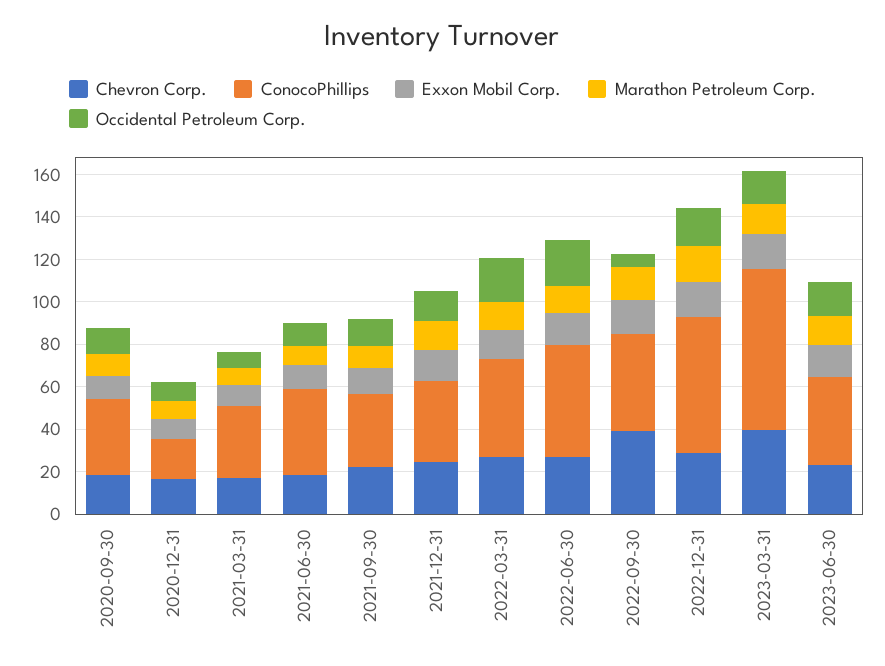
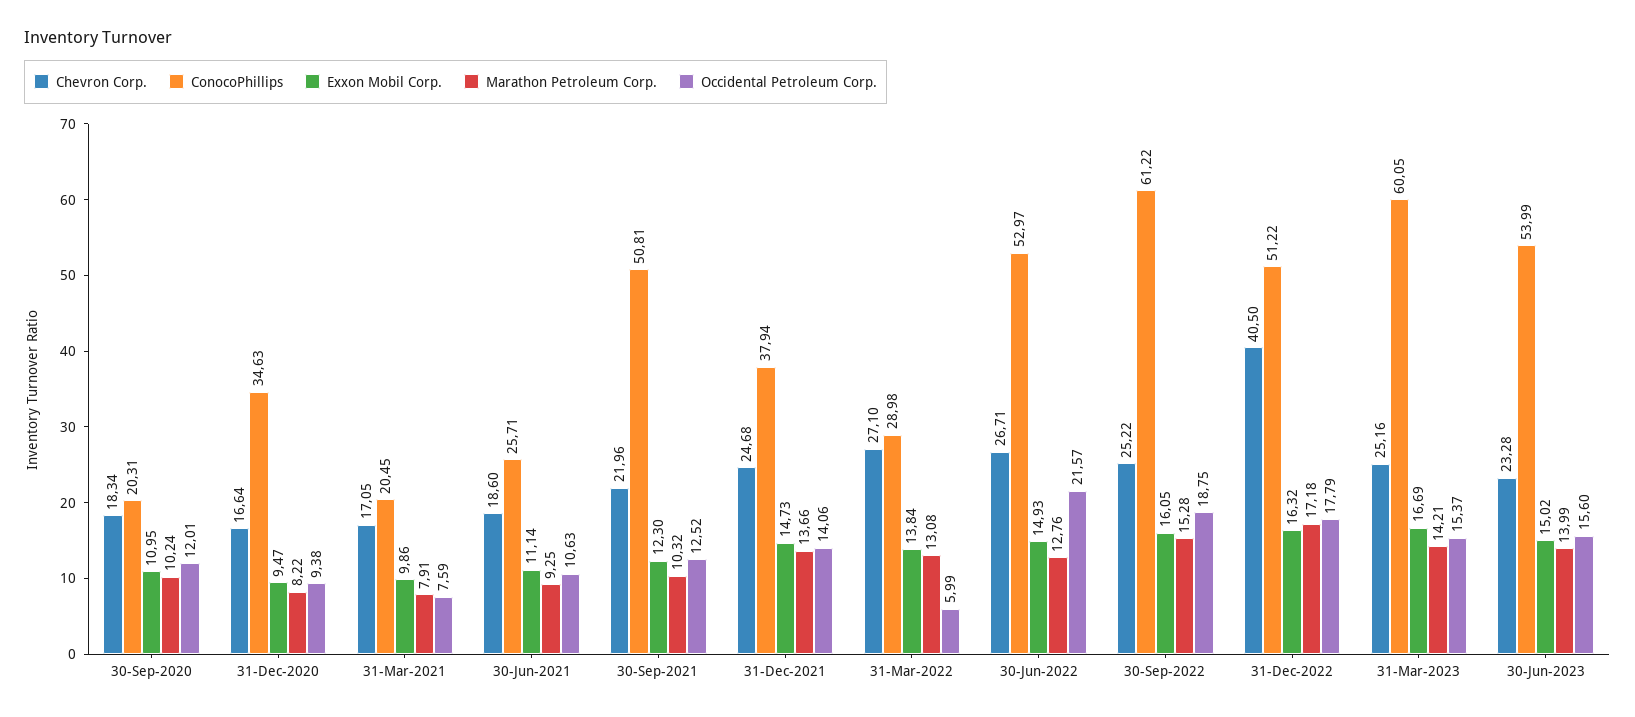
ConocoPhillips, 2020-09-30: 35 -> 20.31
ConocoPhillips, 2020-12-31: 20 -> 34.63
ConocoPhillips, 2021-03-31: 35 -> 20.45
ConocoPhillips, 2021-06-30: 40 -> 25.71
ConocoPhillips, 2021-09-30: 35 -> 50.81
ConocoPhillips, 2022-03-31: 45 -> 28.98
Occidental Petroleum Corp., 2022-03-31: 20 -> 5.99
Chevron Corp., 2022-09-30: 40 -> 25.22
ConocoPhillips, 2022-09-30: 45 -> 61.22
Occidental Petroleum Corp., 2022-09-30: 5 -> 18.75
Chevron Corp., 2022-12-31: 30 -> 40.5
ConocoPhillips, 2022-12-31: 65 -> 51.22
Chevron Corp., 2023-03-31: 40 -> 25.16
ConocoPhillips, 2023-03-31: 75 -> 60.05
ConocoPhillips, 2023-06-30: 40 -> 53.99

